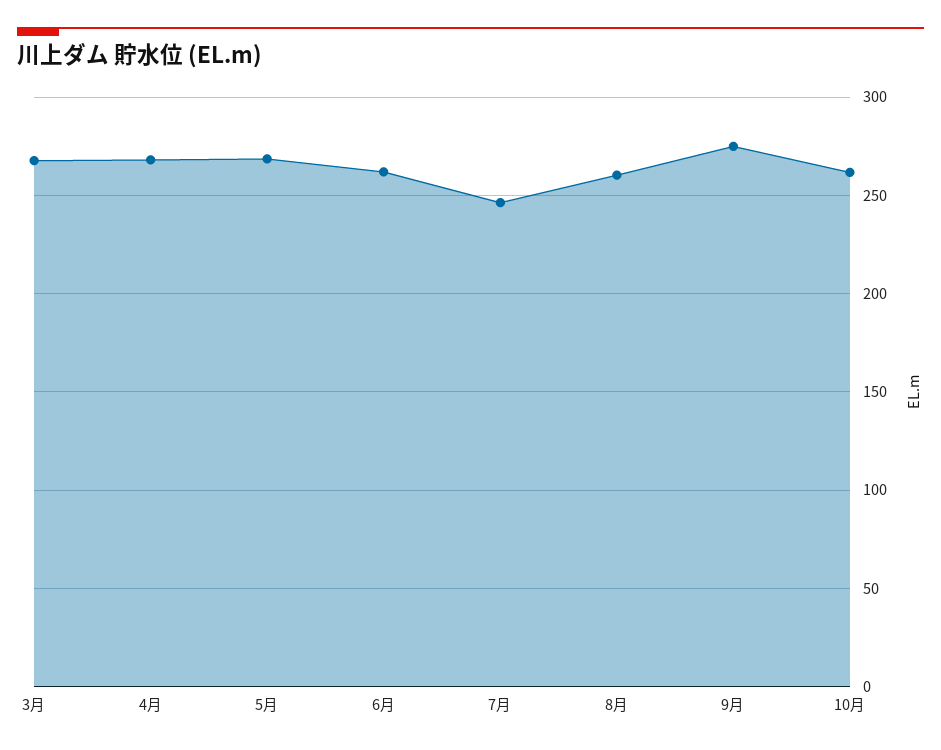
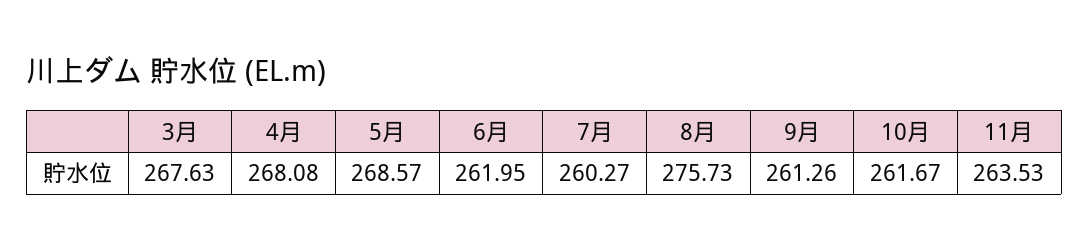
7月: 245 -> 260.27
8月: 260 -> 275.73
9月: 275 -> 261.26
11月: none -> 263.53

